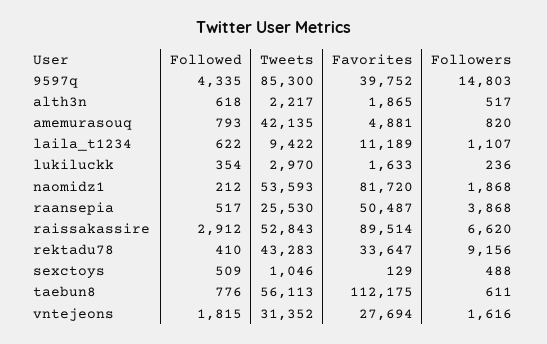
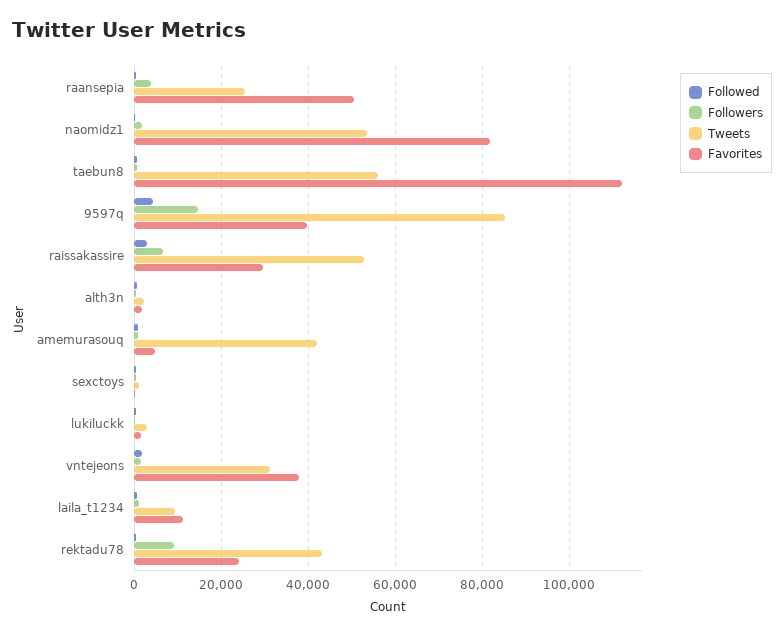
Favorites, raissakassire: 89514 -> 30000
Favorites, rektadu78: 33647 -> 24000
Favorites, vntejeons: 27694 -> 38000

